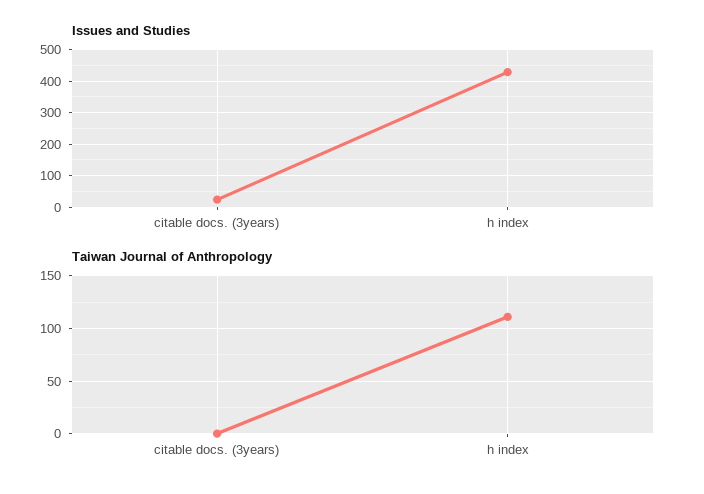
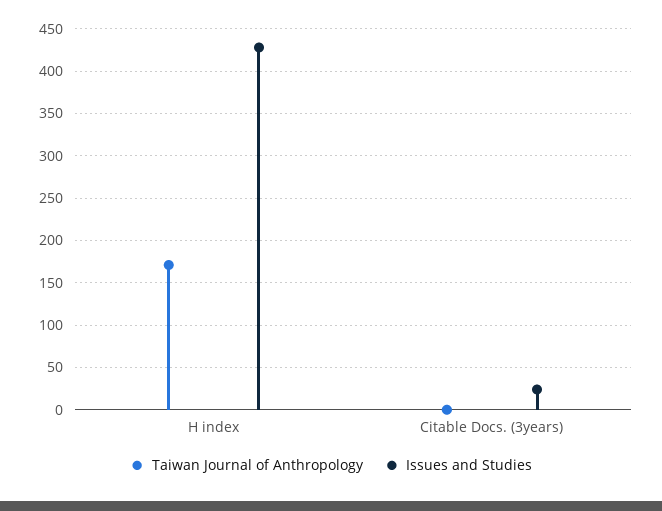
Taiwan Journal of Anthropology, h index: 110 -> 170

